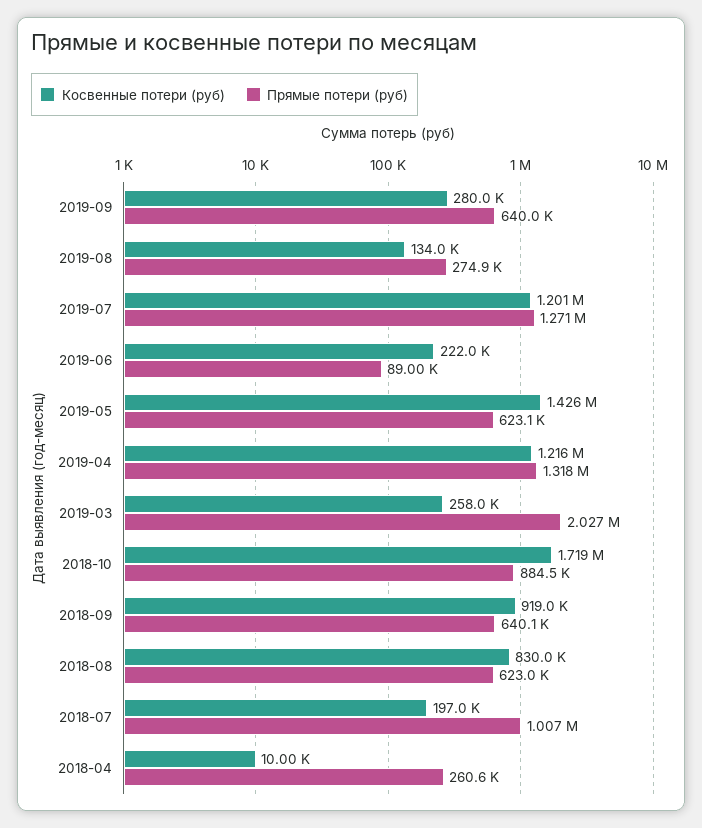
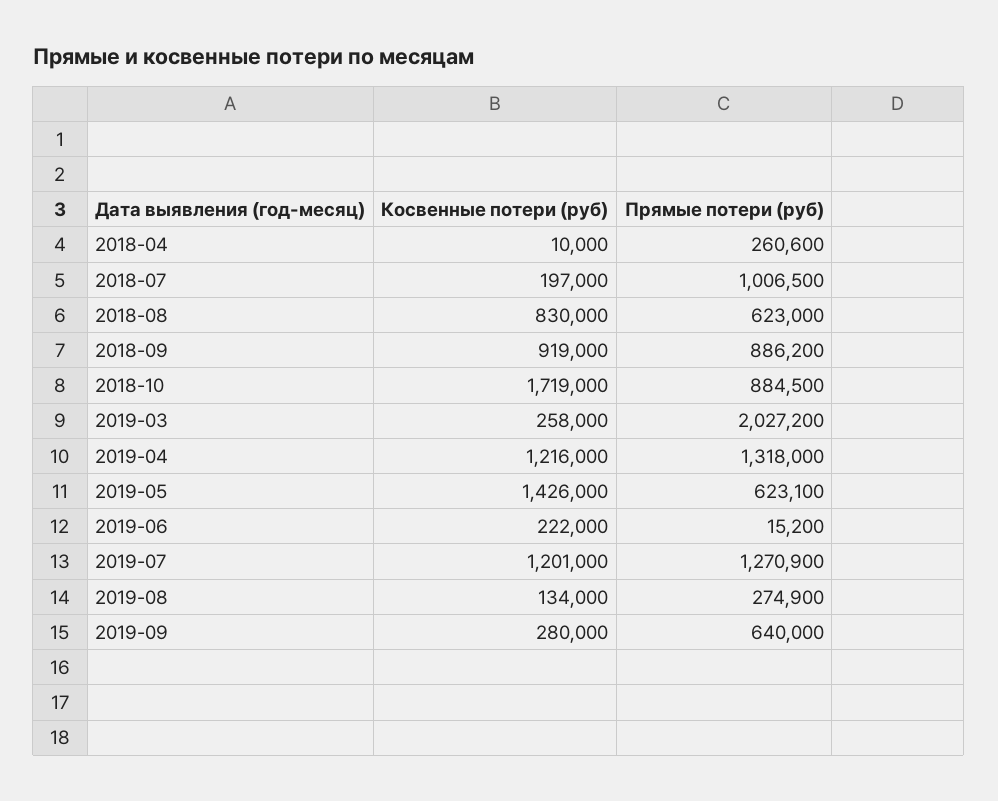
Прямые потери (руб), 2019-06: 89000 -> 15200
Прямые потери (руб), 2018-09: 640100 -> 886200

